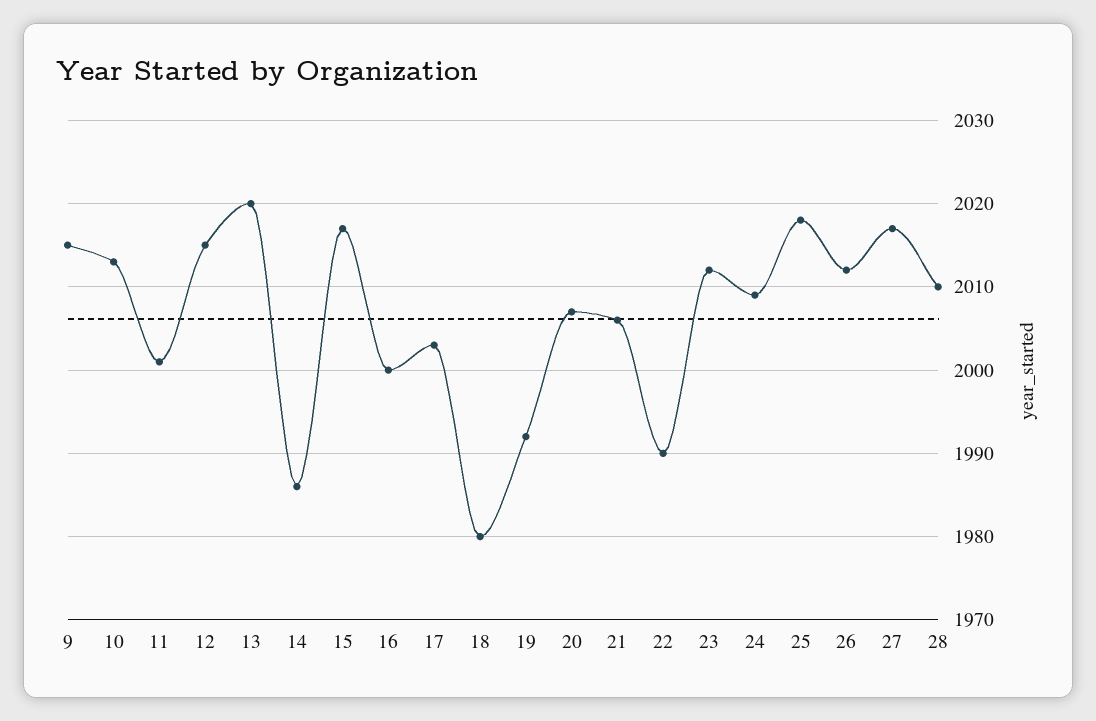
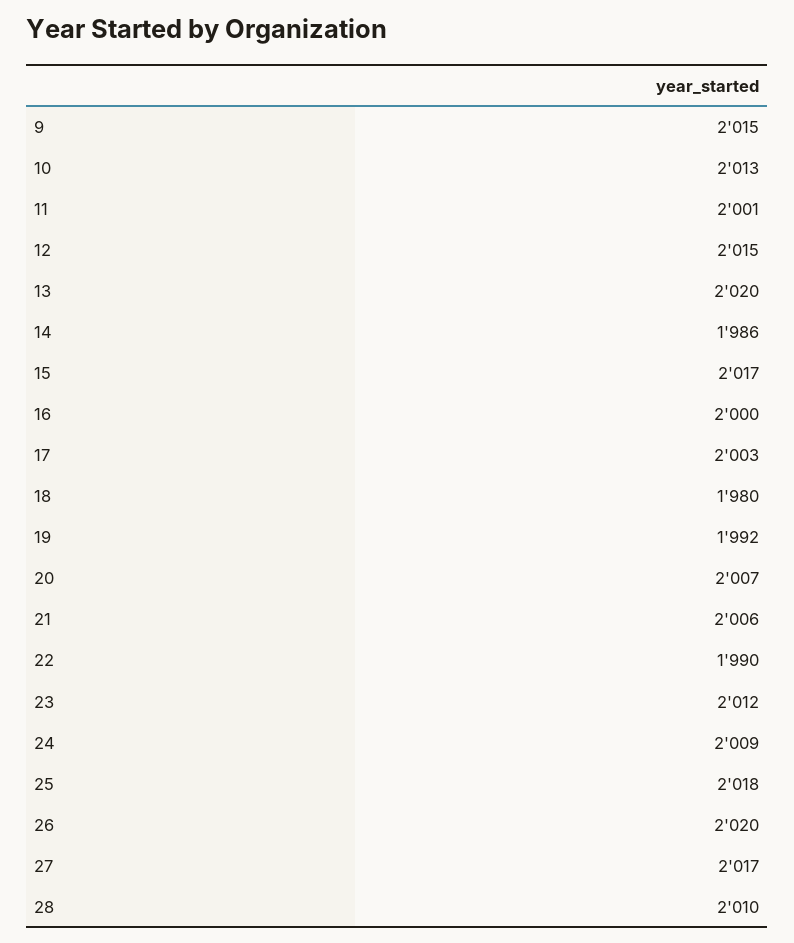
26: 2012 -> 2020

